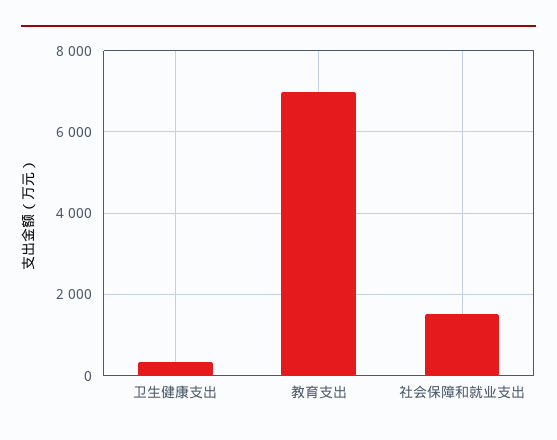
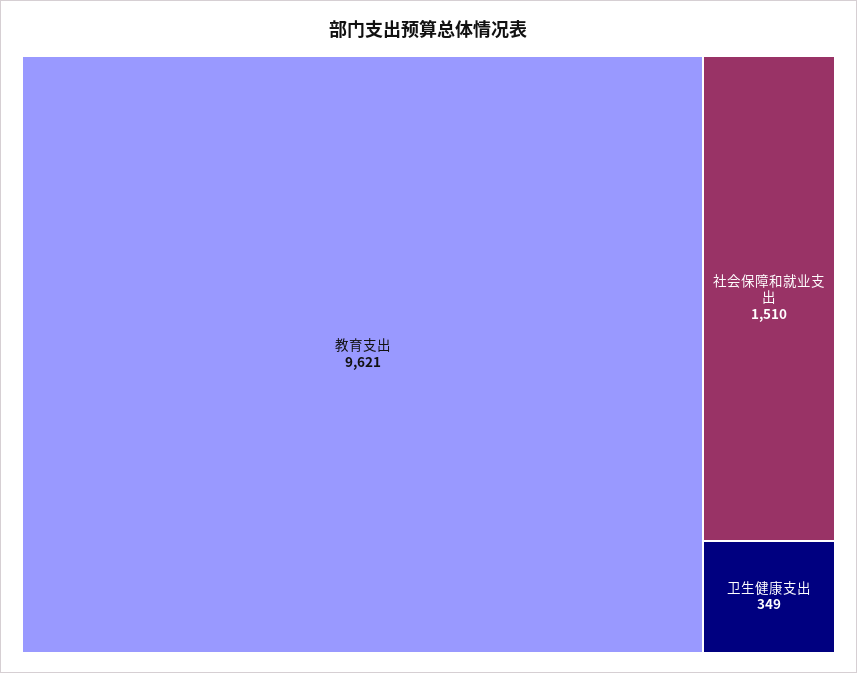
教育支出: 7000 -> 9621

